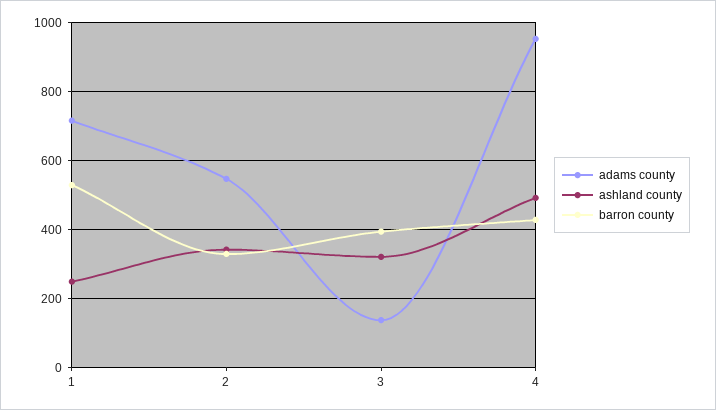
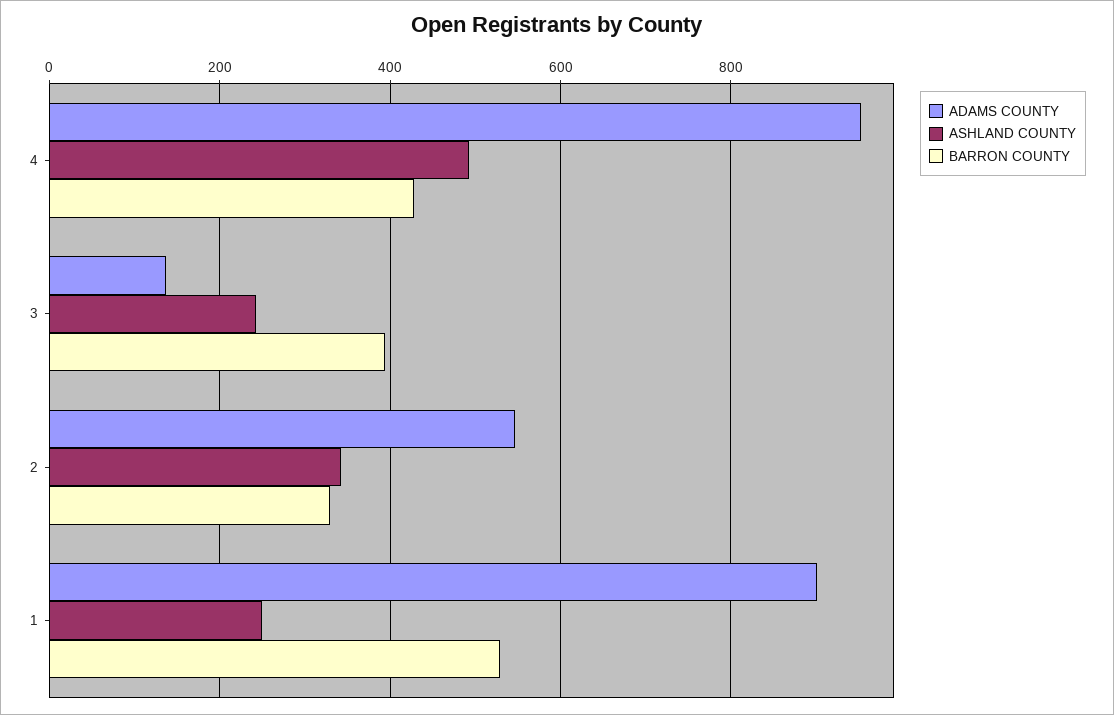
adams county, 1: 720 -> 900
ashland county, 3: 320 -> 240

